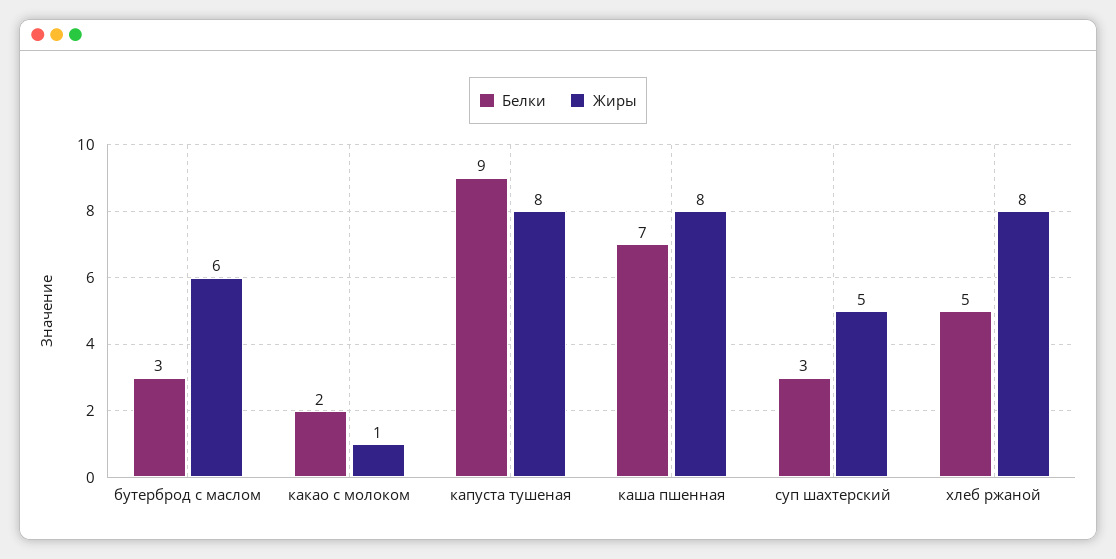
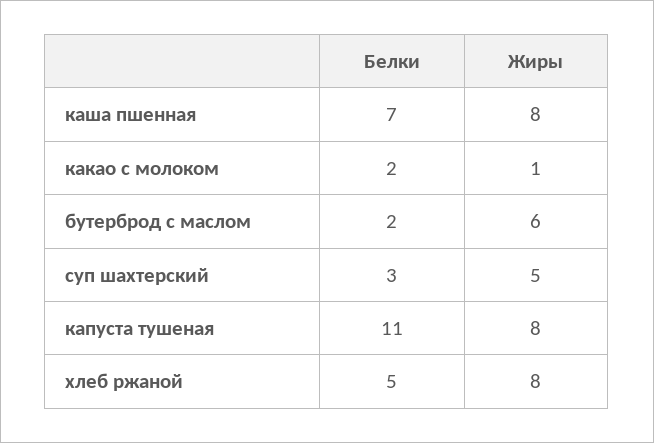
Белки, бутерброд с маслом: 3 -> 2
Белки, капуста тушеная: 9 -> 11

